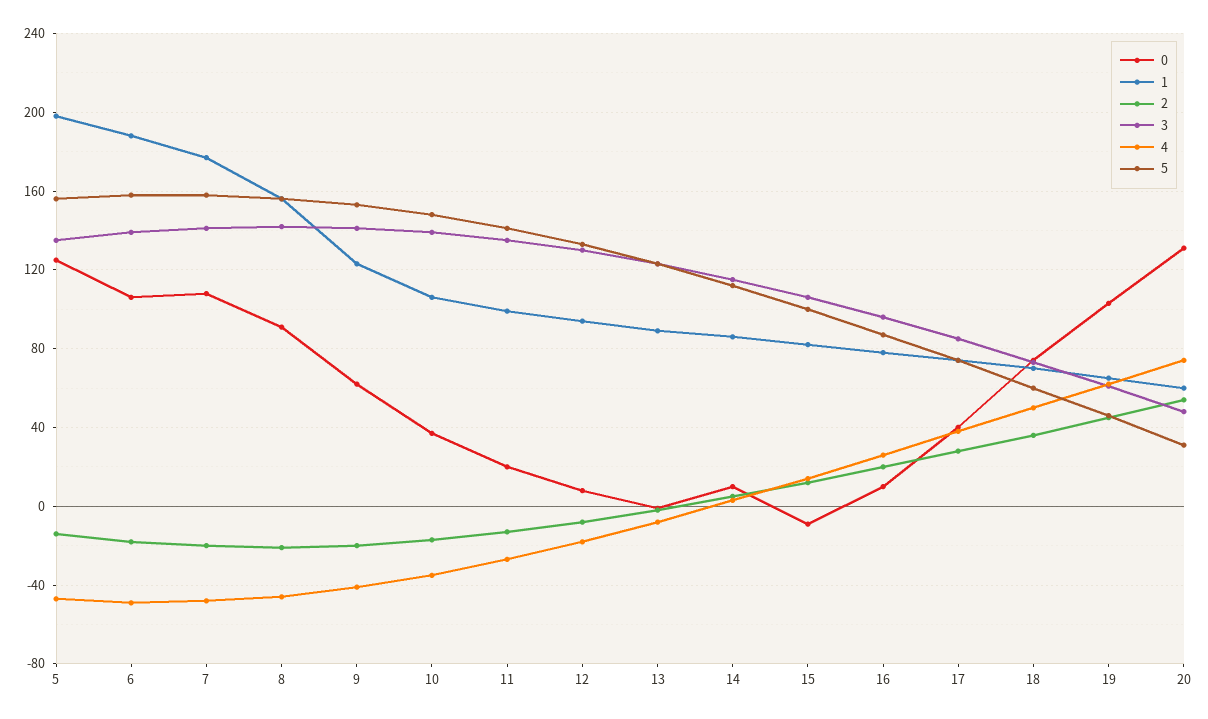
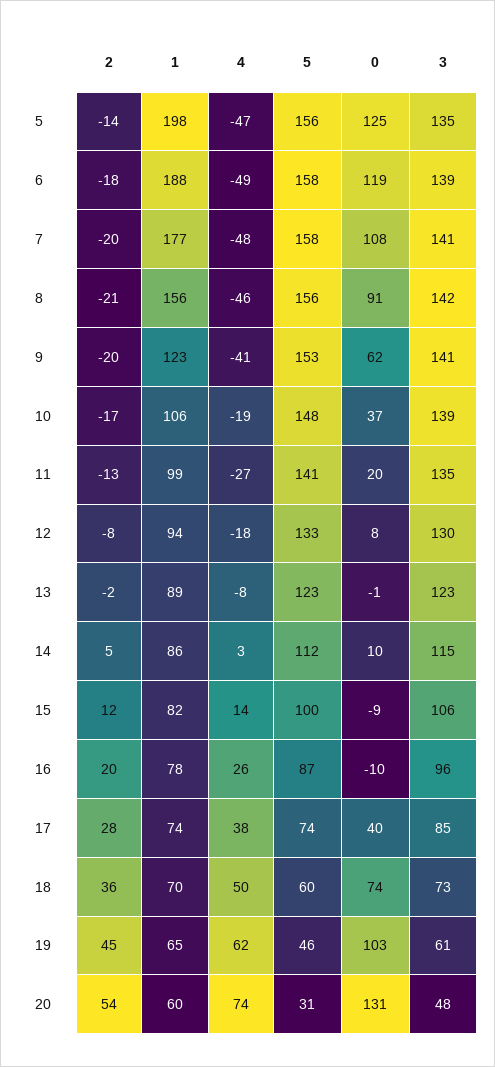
0, 6: 105 -> 119
4, 10: -35 -> -19
0, 16: 10 -> -10

